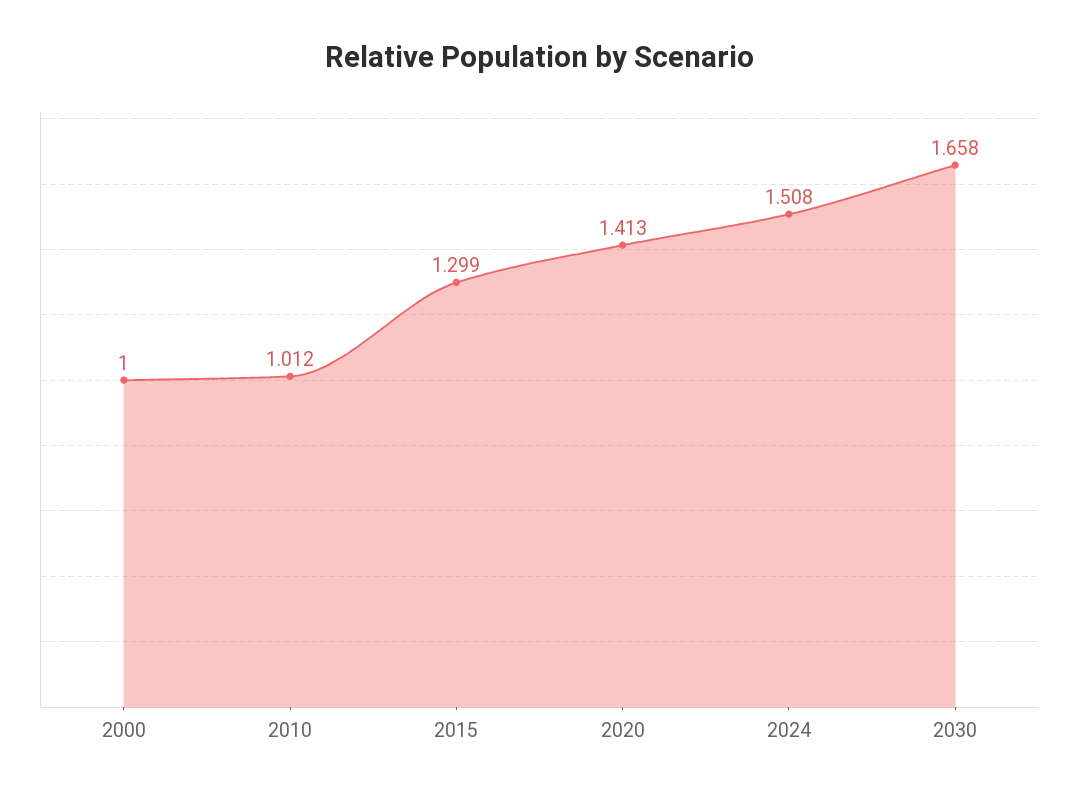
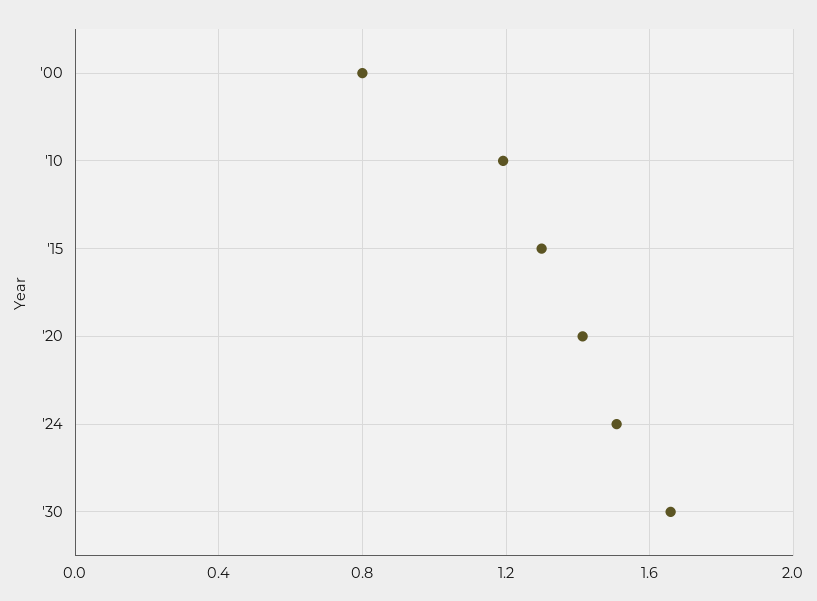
2000: 1 -> 0.8
2010: 1.012 -> 1.2

